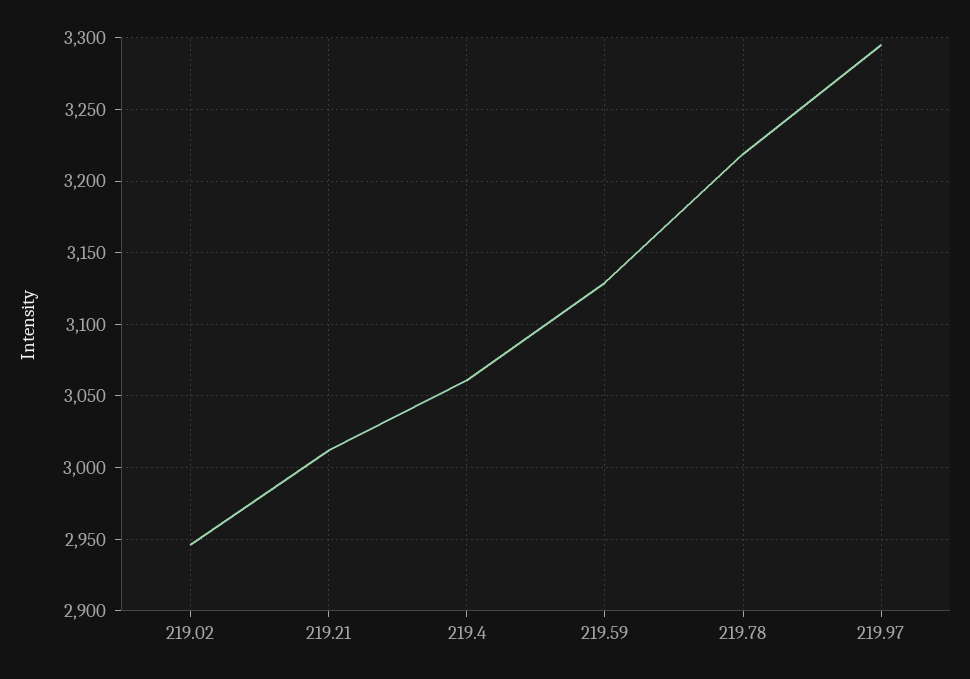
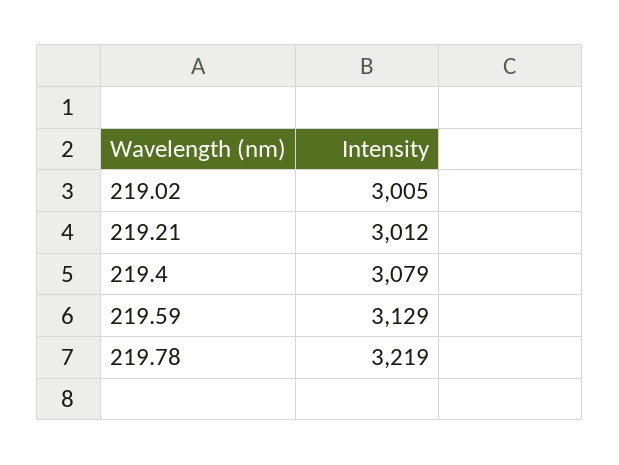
219.02: 2945 -> 3005
219.4: 3060 -> 3079
219.97: 3295 -> none

